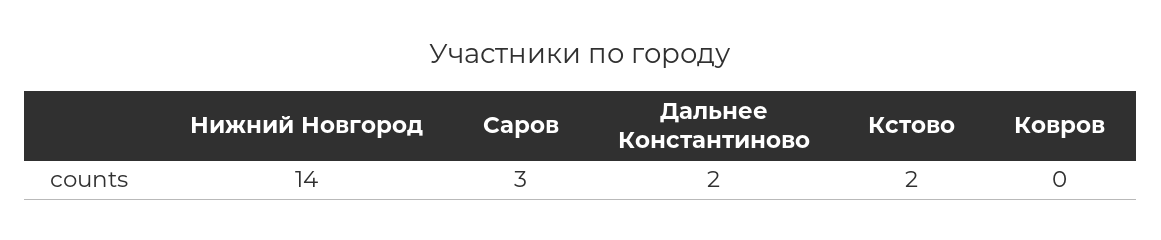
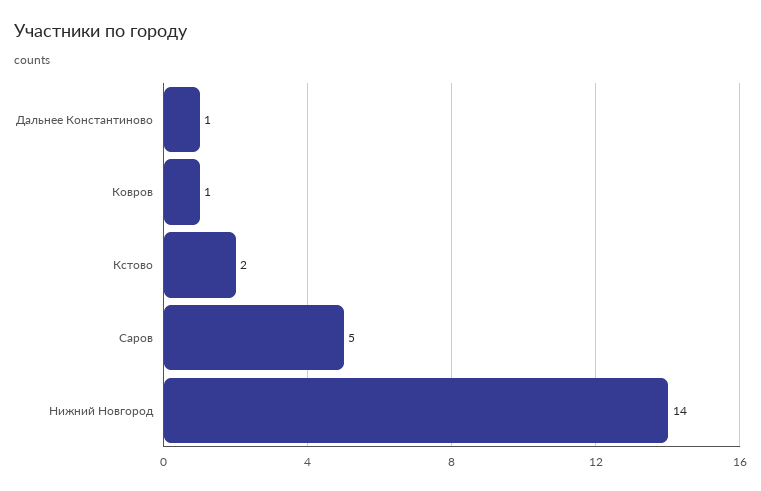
Саров: 3 -> 5
Дальнее Константиново: 2 -> 1
Ковров: 0 -> 1

